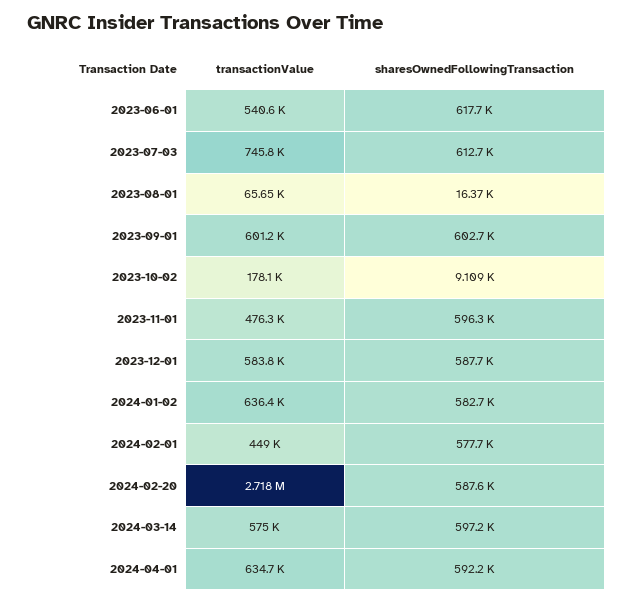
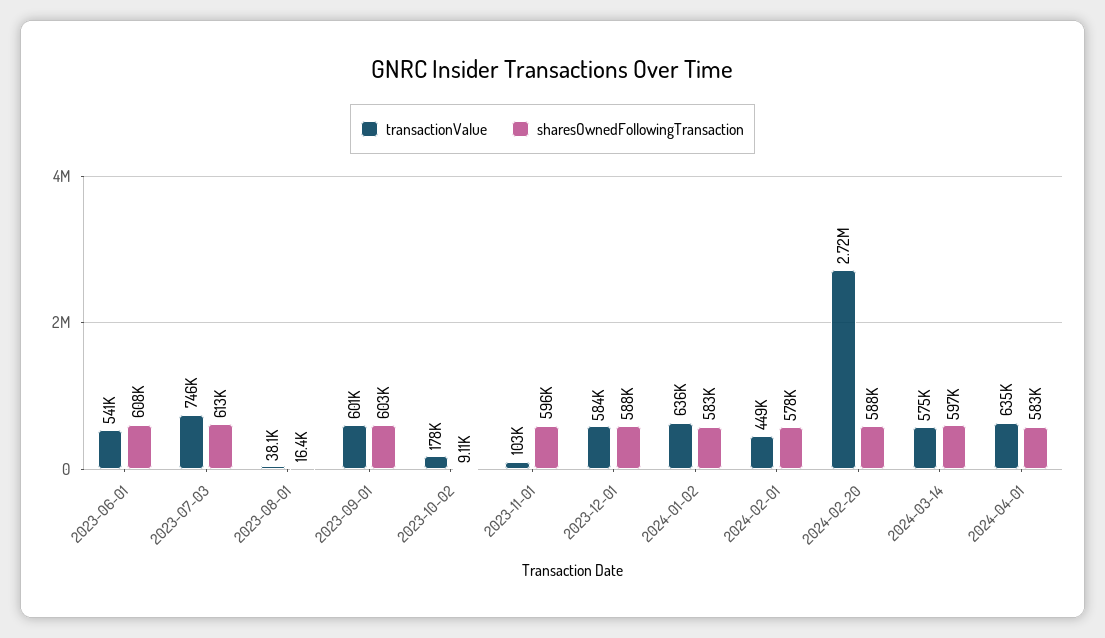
sharesOwnedFollowingTransaction, 2023-06-01: 617700 -> 608000
transactionValue, 2023-08-01: 65650 -> 38100
transactionValue, 2023-11-01: 476300 -> 103000
sharesOwnedFollowingTransaction, 2024-04-01: 592200 -> 583000

